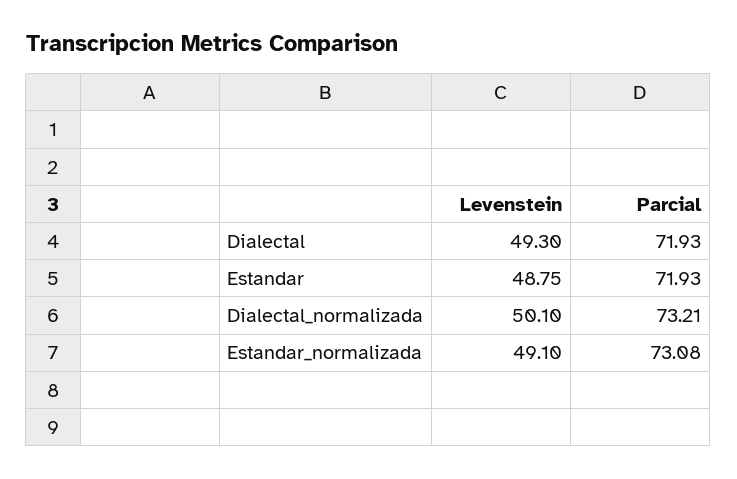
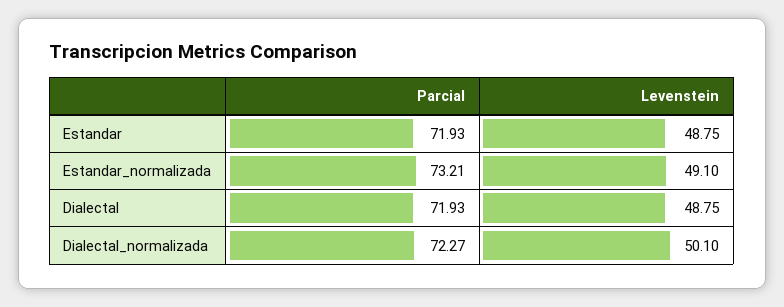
Levenstein, Dialectal: 49.3 -> 48.75
Parcial, Dialectal_normalizada: 73.21 -> 72.27
Parcial, Estandar_normalizada: 73.08 -> 73.21

